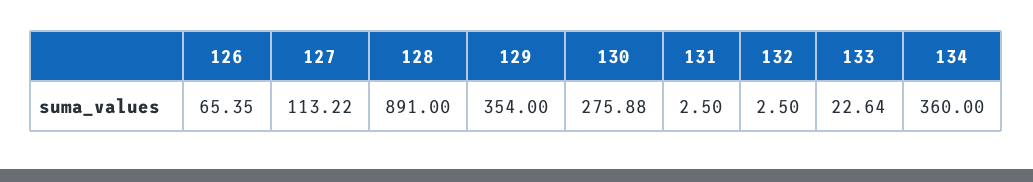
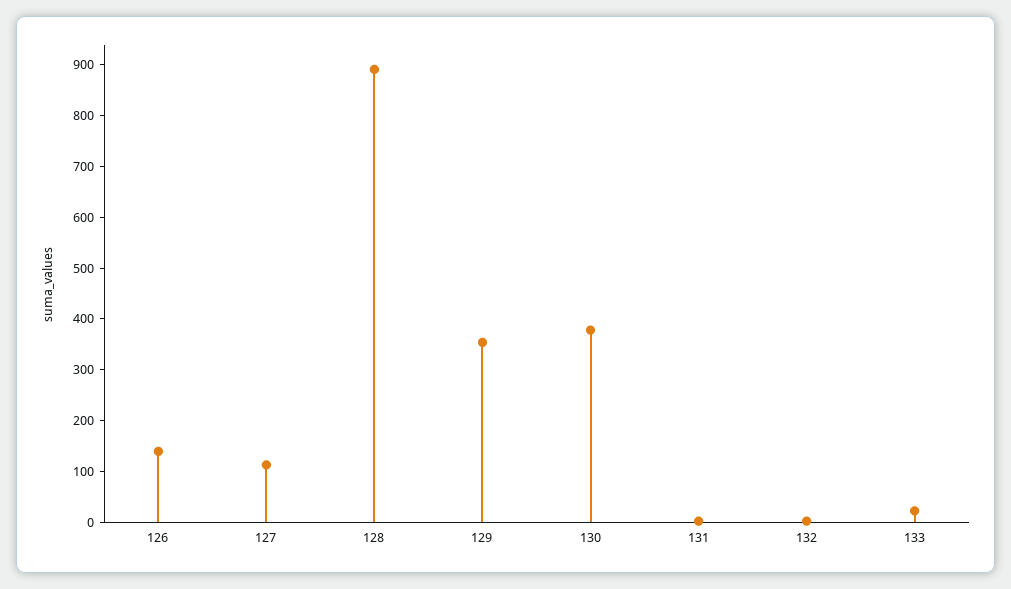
126: 65.35 -> 140
130: 275.88 -> 380
134: 360 -> none

